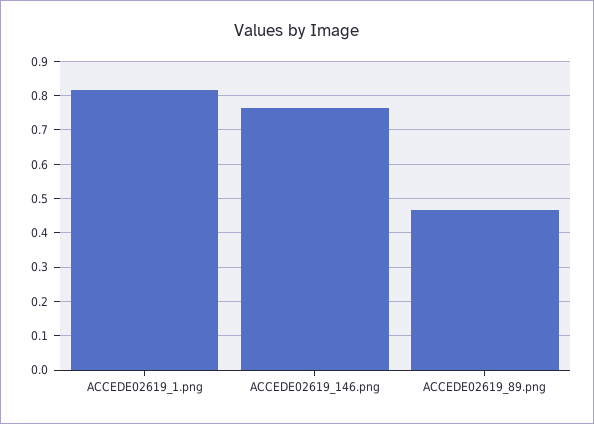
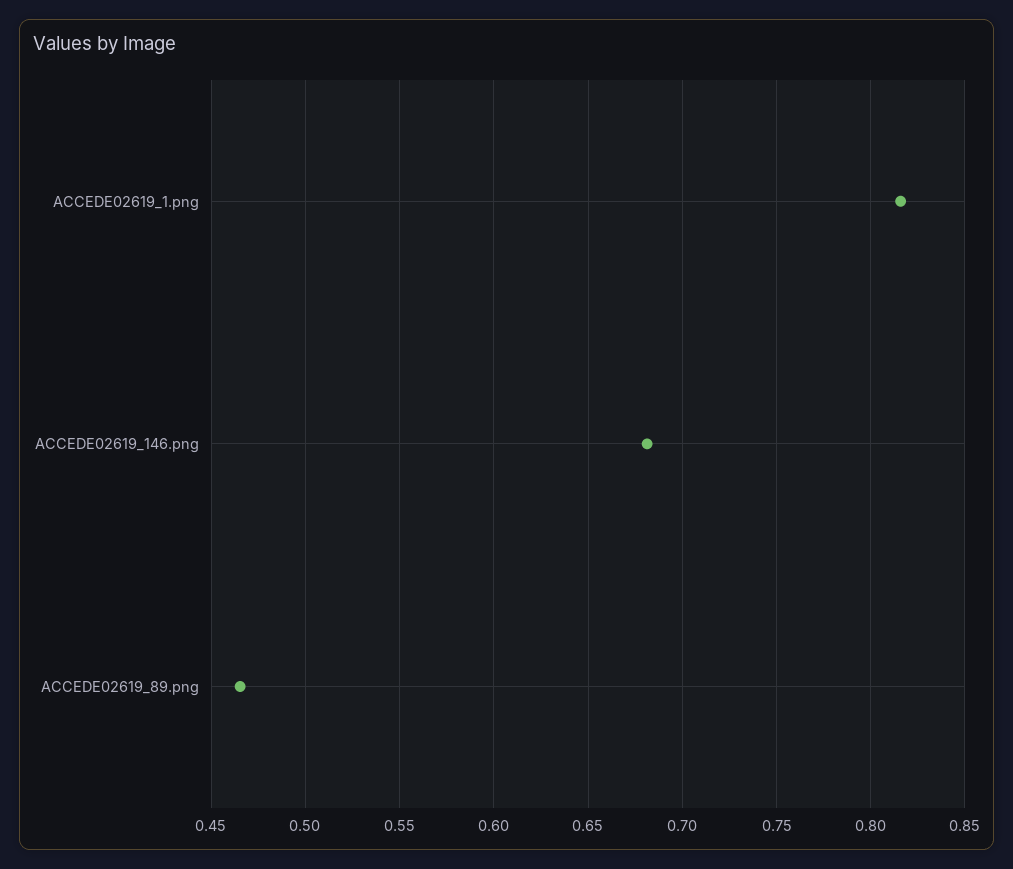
ACCEDE02619_146.png: 0.76 -> 0.68

